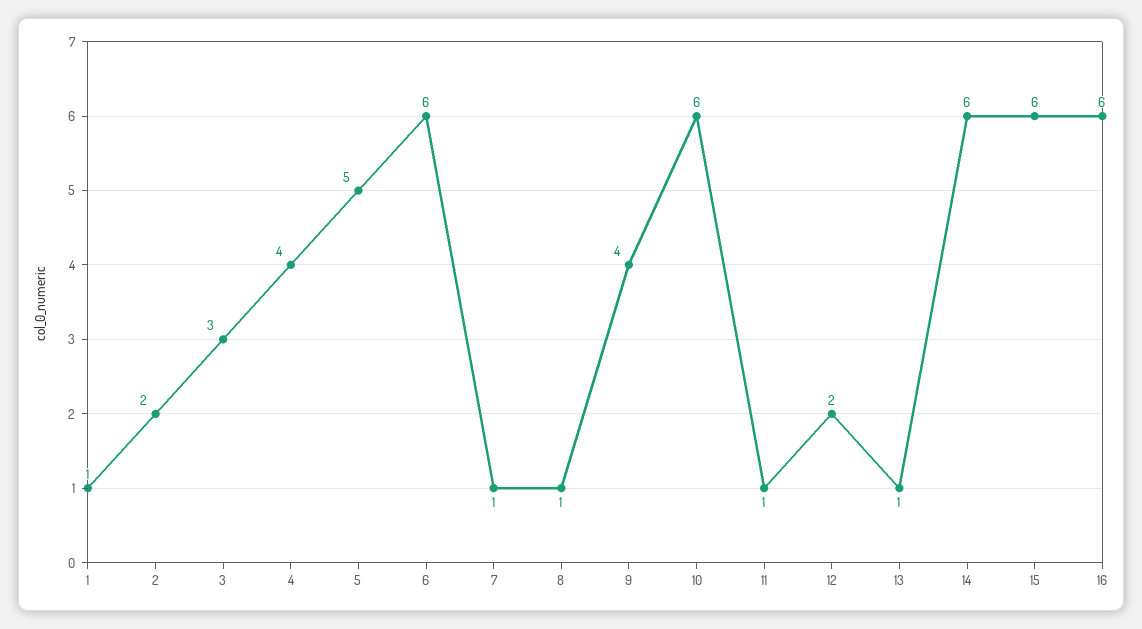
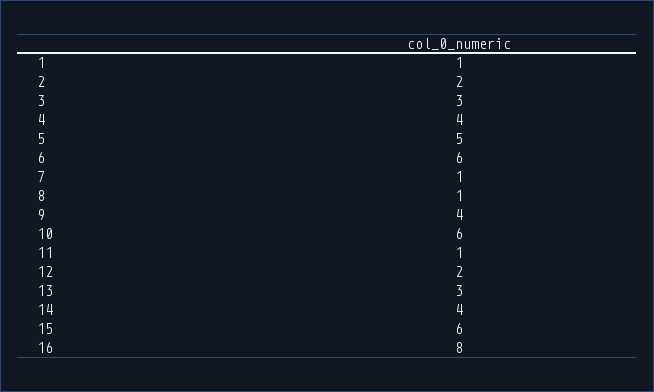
13: 1 -> 3
14: 6 -> 4
16: 6 -> 8

